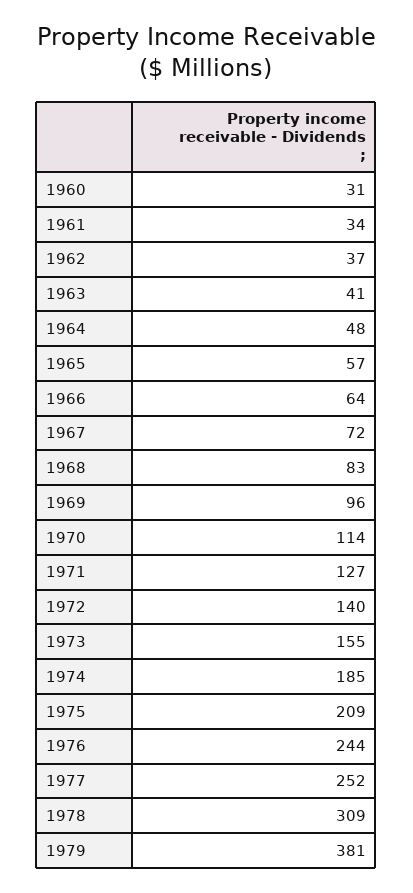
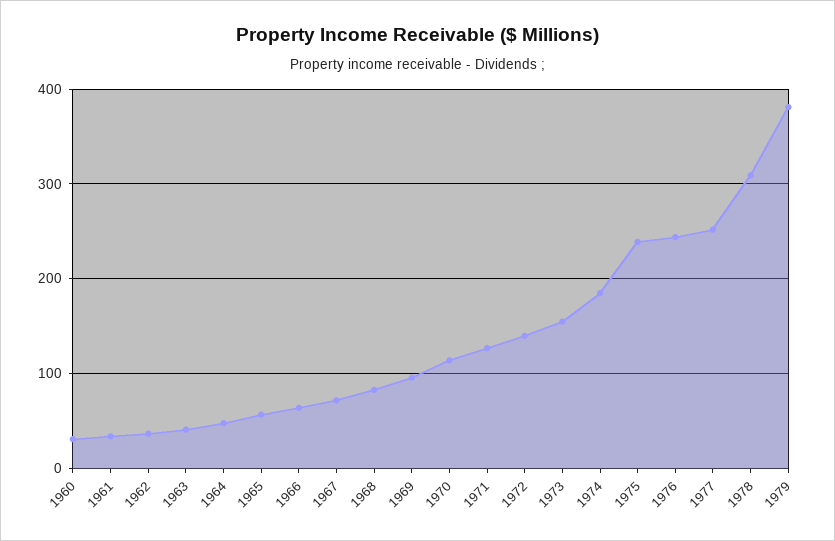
1975: 209 -> 240

